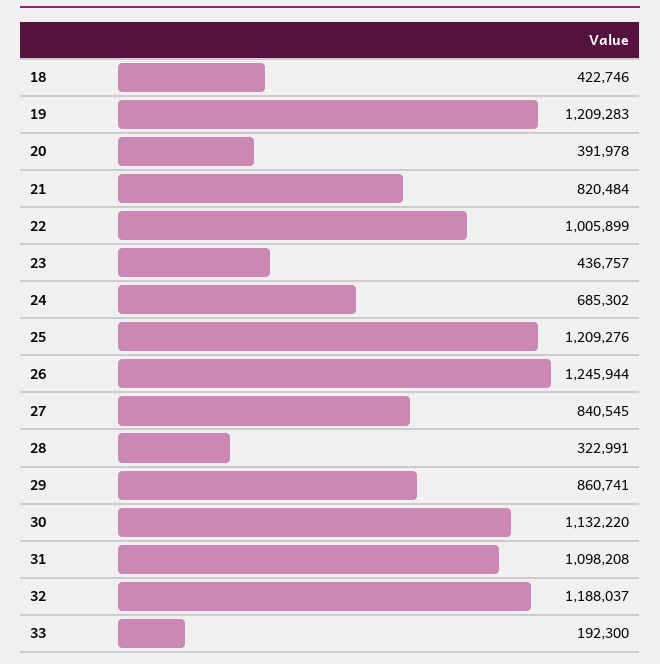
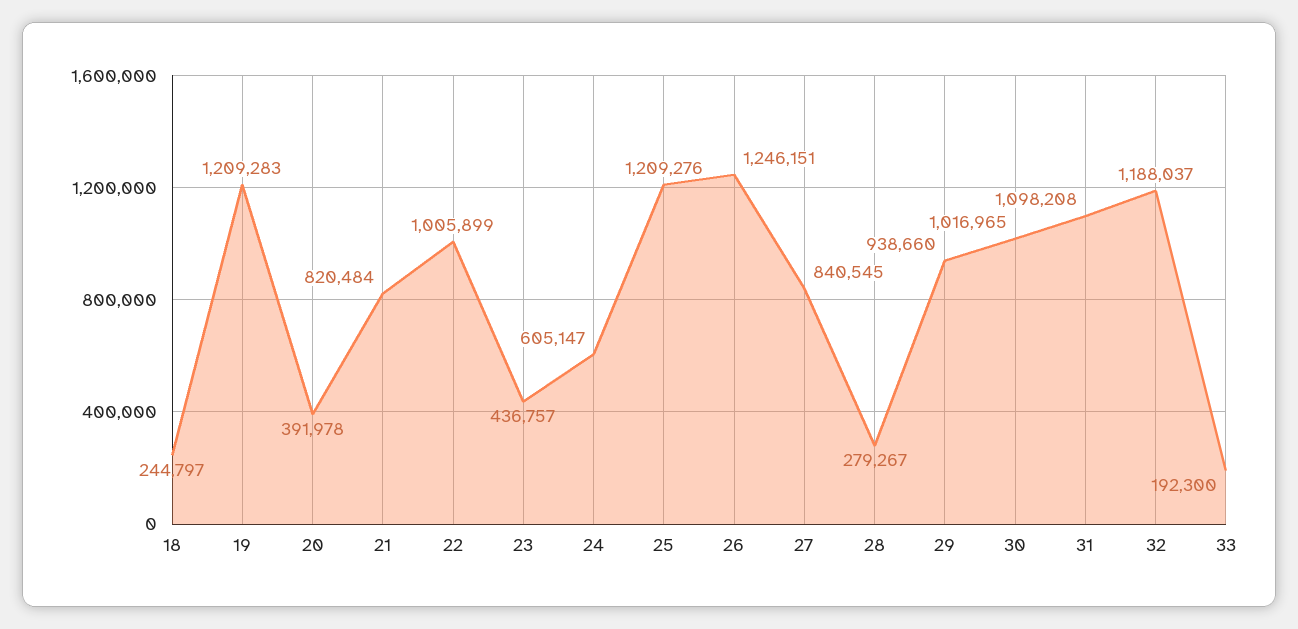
18: 422746 -> 244797
24: 685302 -> 605147
26: 1245944 -> 1246151
28: 322991 -> 279267
29: 860741 -> 938660
30: 1132220 -> 1016965

